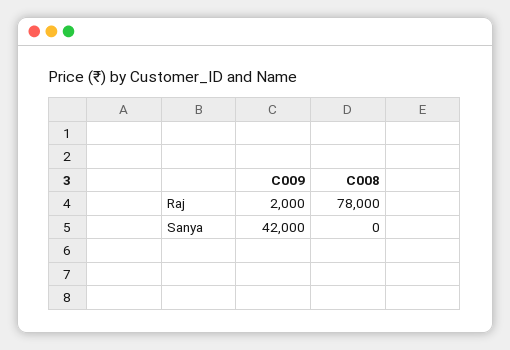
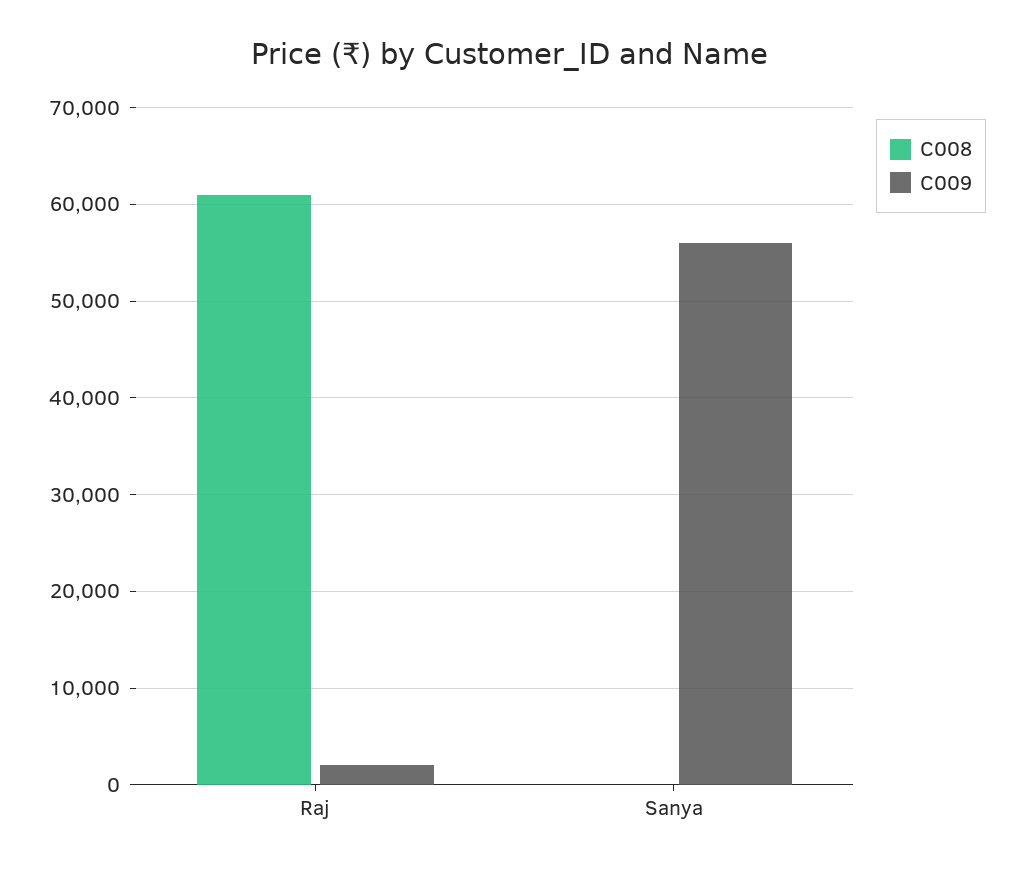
C008, Raj: 78000 -> 61000
C009, Sanya: 42000 -> 56000

